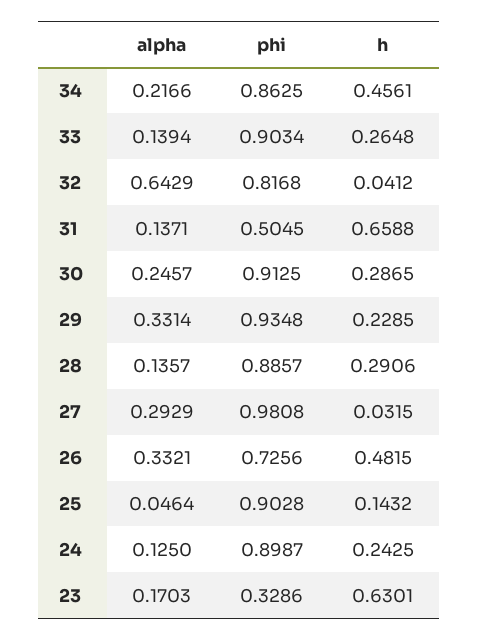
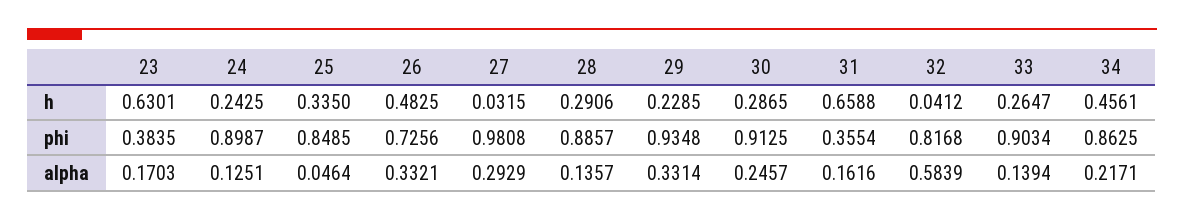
alpha, 34: 0.2166 -> 0.2171
h, 33: 0.2648 -> 0.2647
alpha, 32: 0.6429 -> 0.5839
alpha, 31: 0.1371 -> 0.1616
phi, 31: 0.5045 -> 0.3554
h, 26: 0.4815 -> 0.4825
phi, 25: 0.9028 -> 0.8485
h, 25: 0.1432 -> 0.335
alpha, 24: 0.125 -> 0.1251
phi, 23: 0.3286 -> 0.3835

